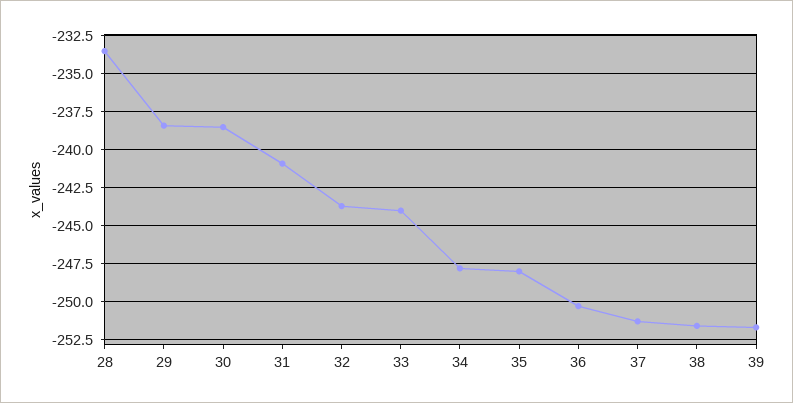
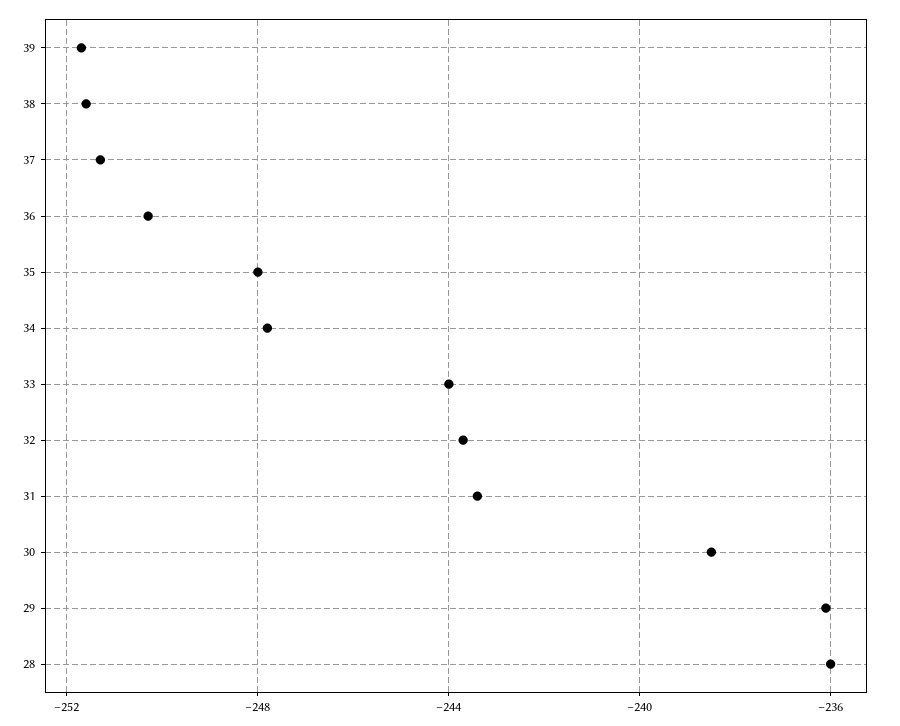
28: -233.5 -> -236
29: -238.5 -> -236
31: -241 -> -243.5

